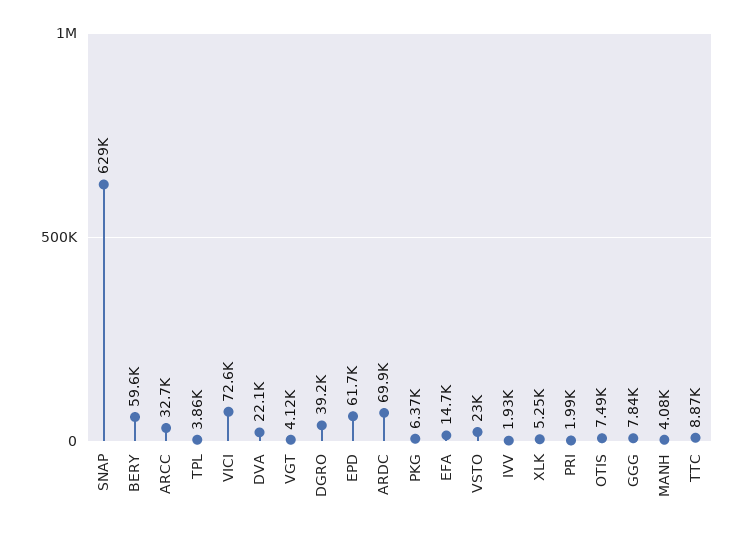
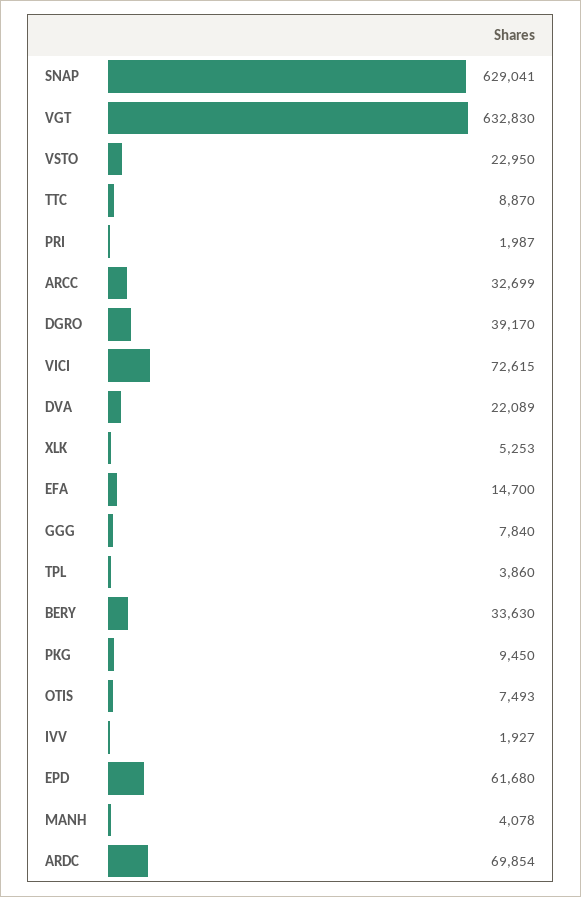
BERY: 59600 -> 33630
VGT: 4120 -> 632830
PKG: 6370 -> 9450

